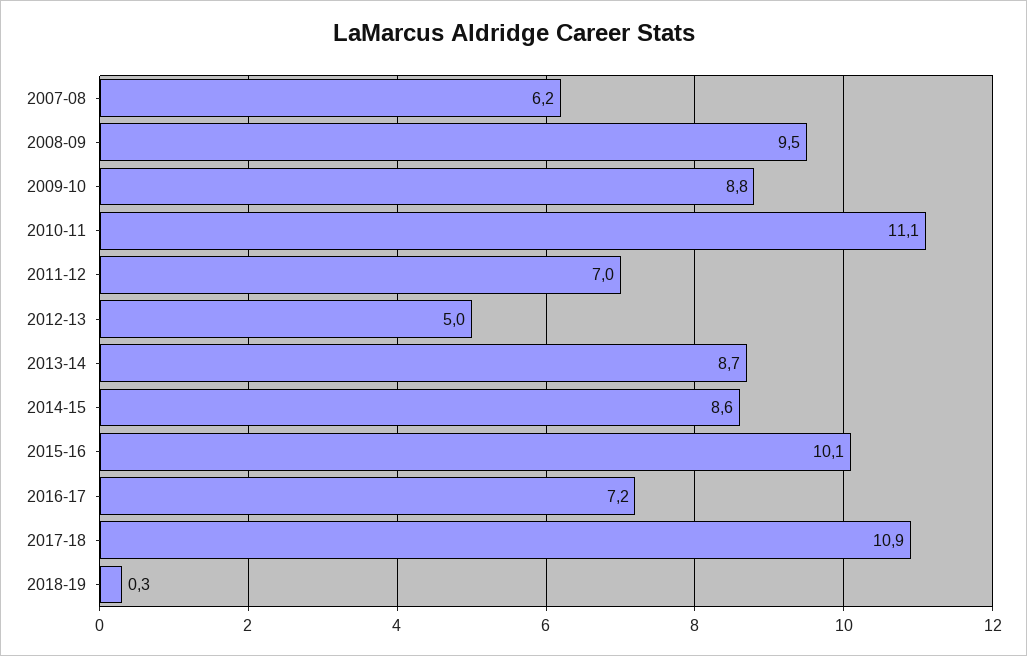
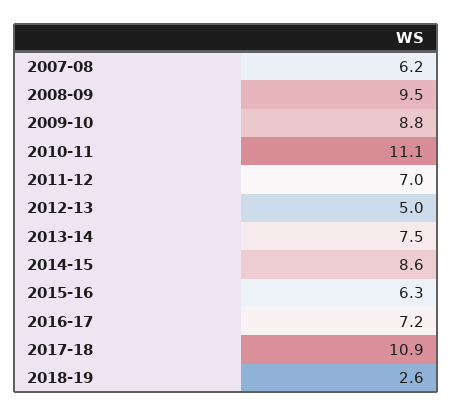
2013-14: 8.7 -> 7.5
2015-16: 10.1 -> 6.3
2018-19: 0.3 -> 2.6

